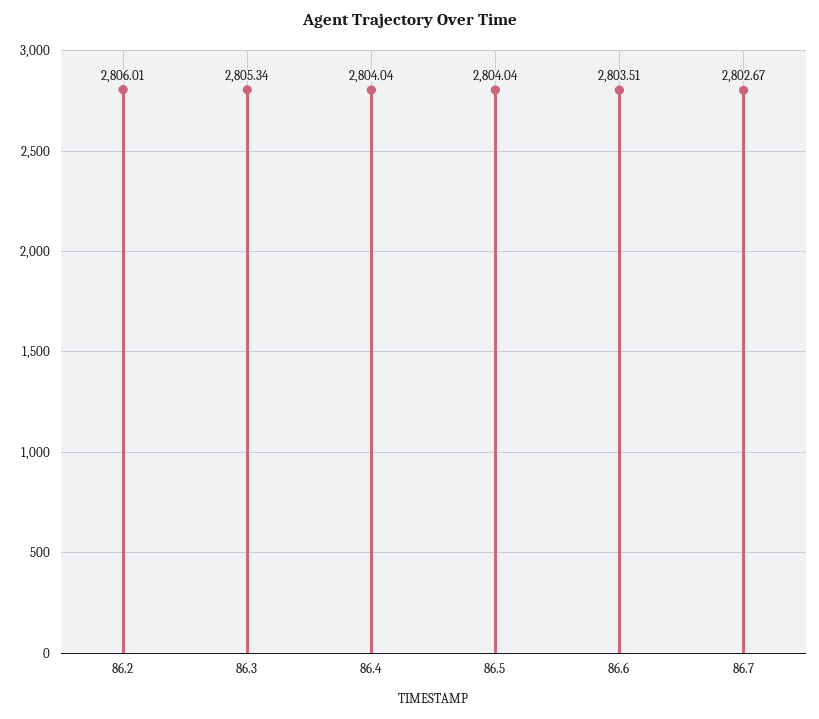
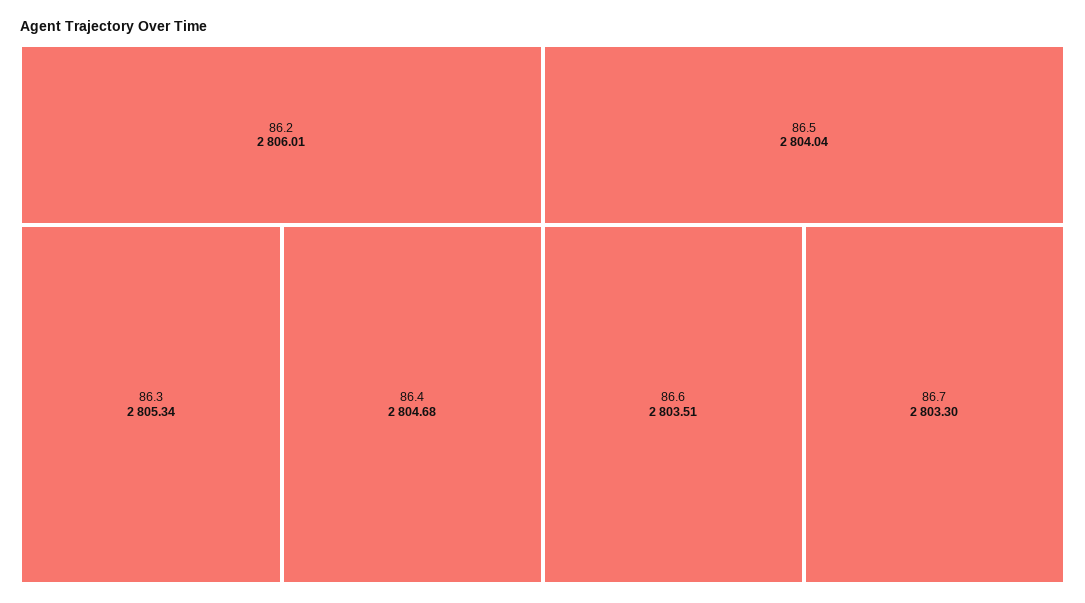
86.4: 2804.04 -> 2804.68
86.7: 2802.67 -> 2803.3

